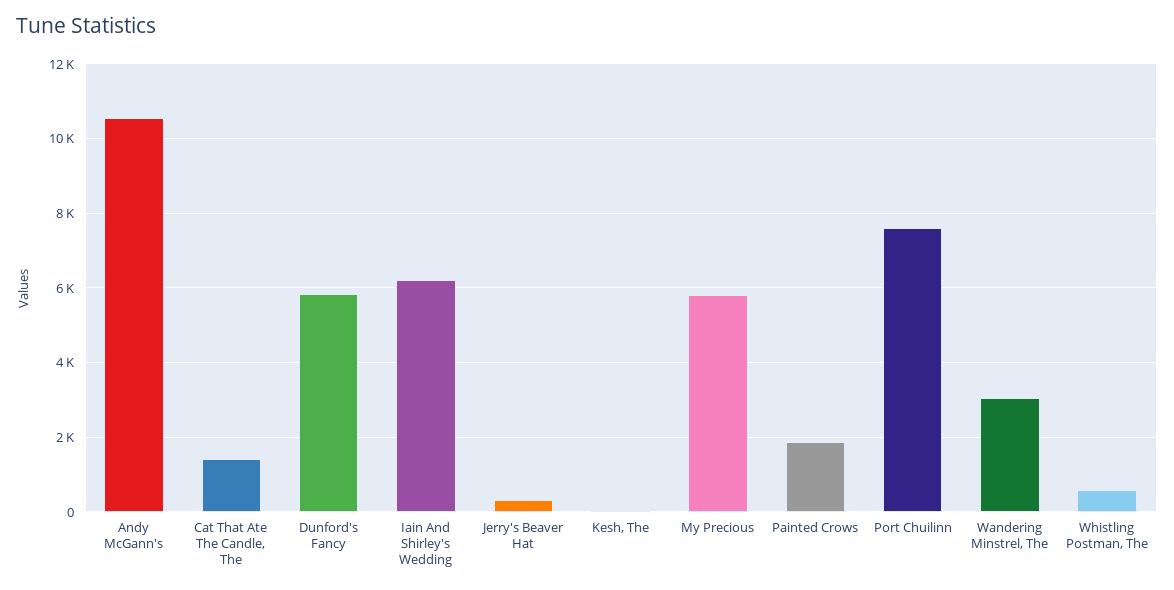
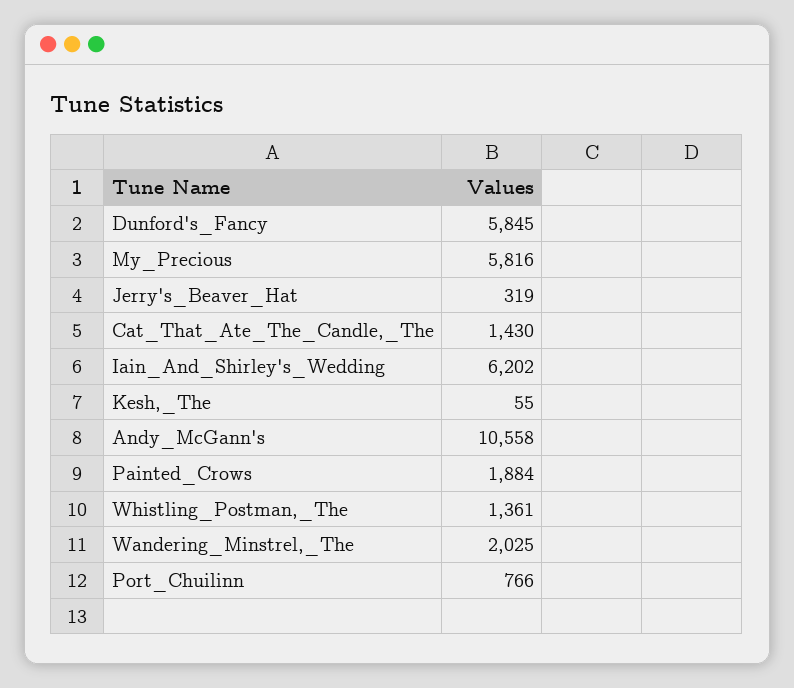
Port Chuilinn: 7600 -> 766
Wandering Minstrel, The: 3000 -> 2025
Whistling Postman, The: 600 -> 1361

